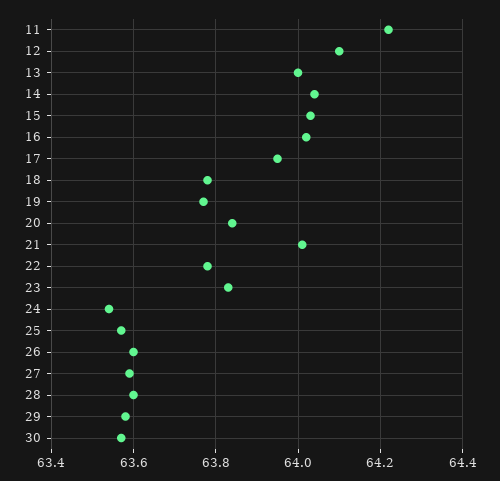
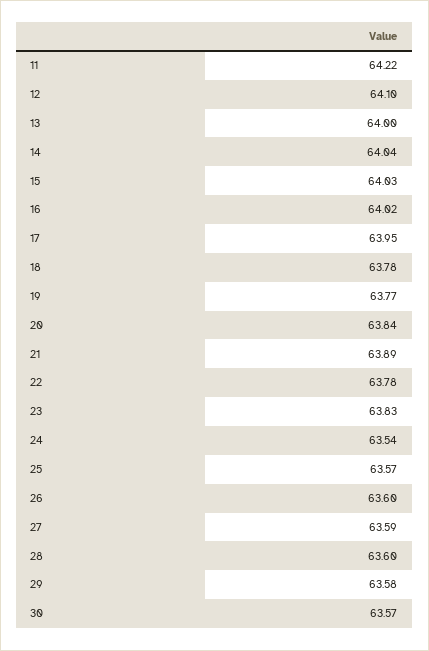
21: 64 -> 63.89

